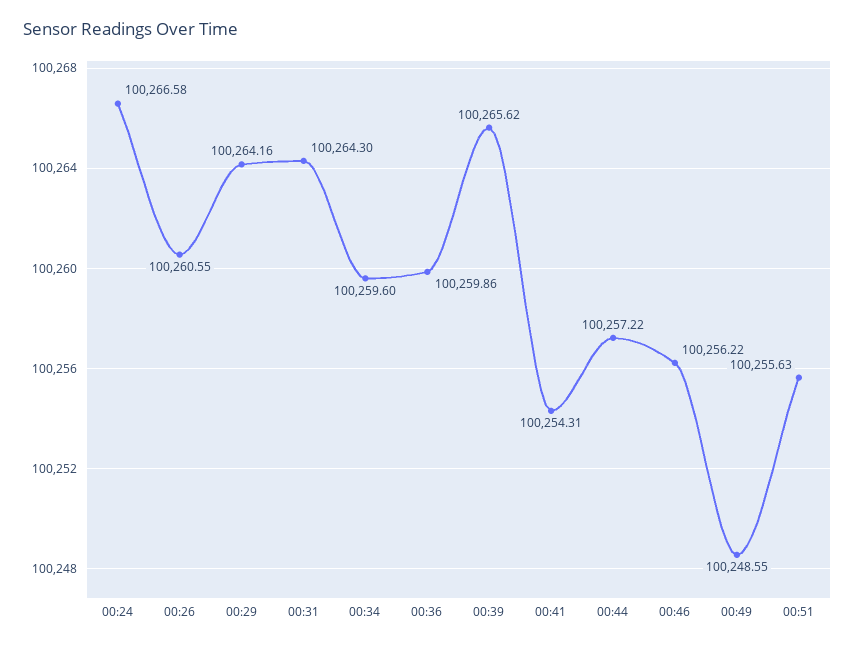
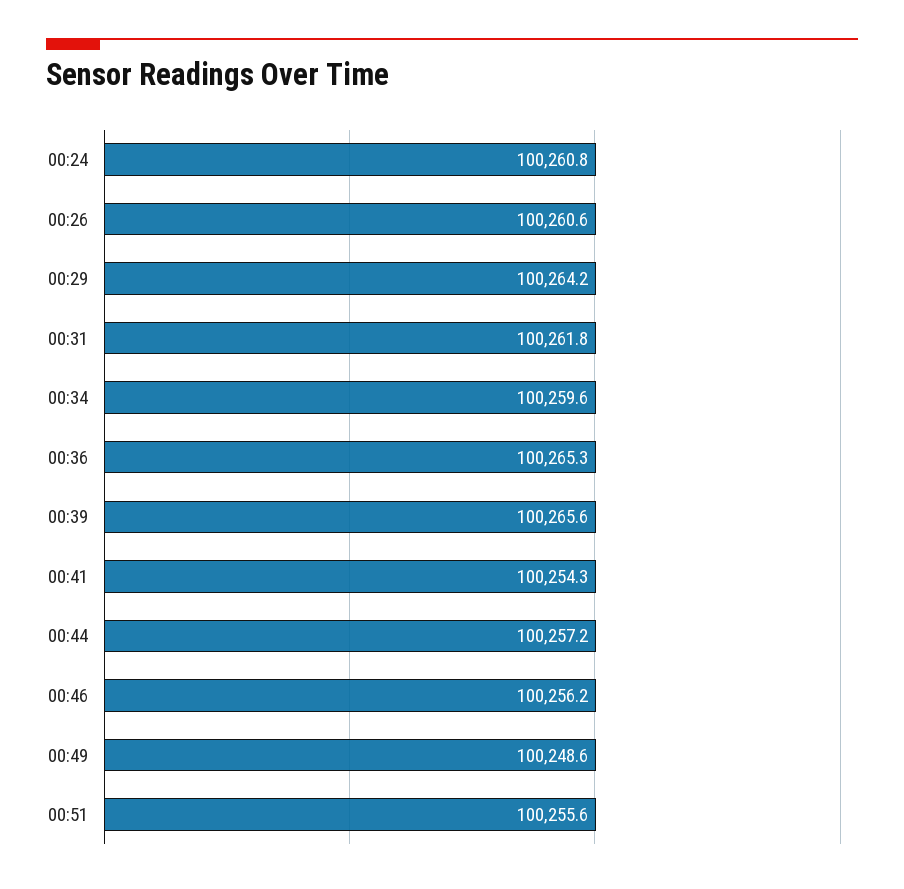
00:24: 100266.58 -> 100260.8
00:31: 100264.3 -> 100261.8
00:36: 100259.86 -> 100265.3

